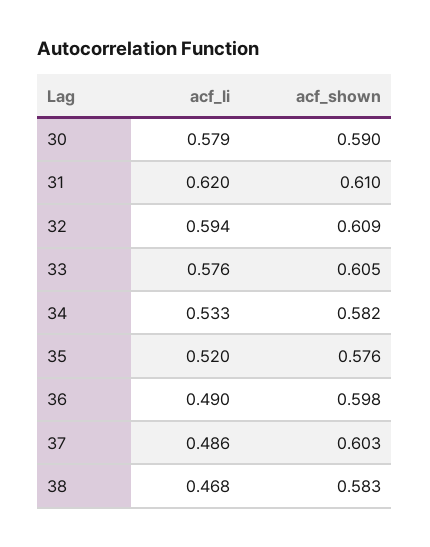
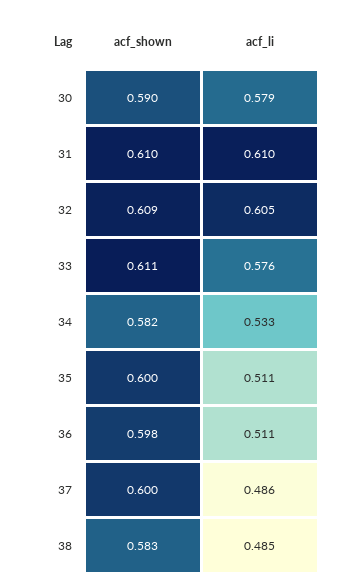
acf_li, 31: 0.62 -> 0.61
acf_li, 32: 0.594 -> 0.605
acf_shown, 33: 0.605 -> 0.611
acf_li, 35: 0.52 -> 0.511
acf_shown, 35: 0.576 -> 0.6
acf_li, 36: 0.49 -> 0.511
acf_shown, 37: 0.603 -> 0.6
acf_li, 38: 0.468 -> 0.485

